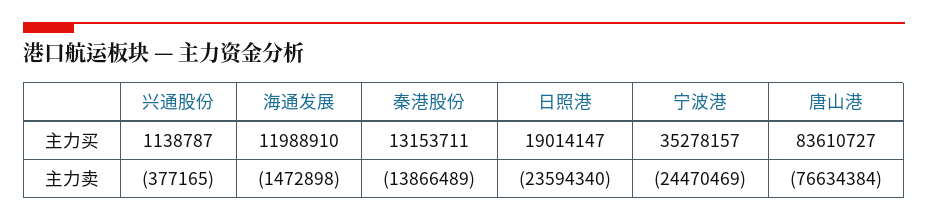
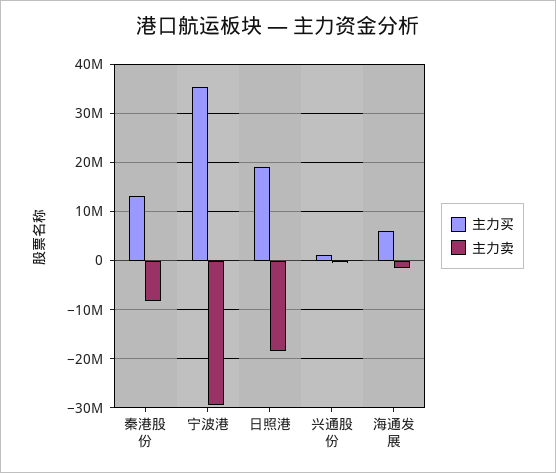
主力买, 海通发展: 11988910 -> 6000000
主力买, 唐山港: 83610727 -> none
主力卖, 秦港股份: -13866489 -> -8000000
主力卖, 日照港: -23594340 -> -18000000
主力卖, 宁波港: -24470469 -> -30000000
主力卖, 唐山港: -76634384 -> none

